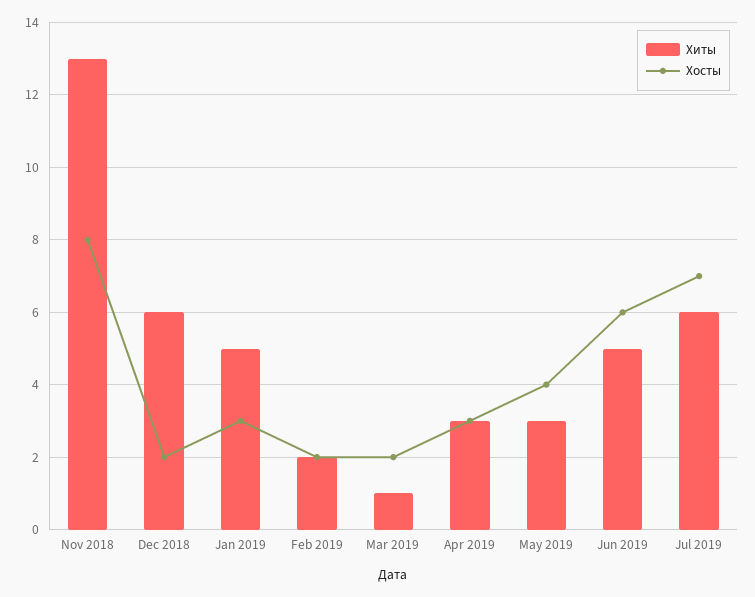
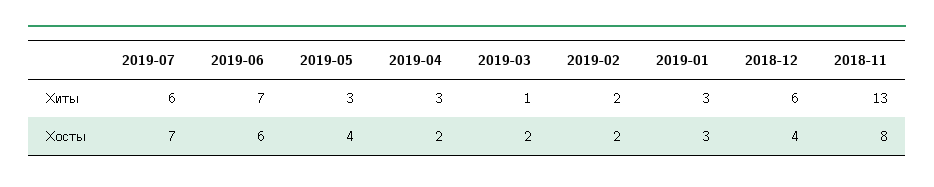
Хосты, Dec 2018: 2 -> 4
Хиты, Jan 2019: 5 -> 3
Хосты, Apr 2019: 3 -> 2
Хиты, Jun 2019: 5 -> 7

